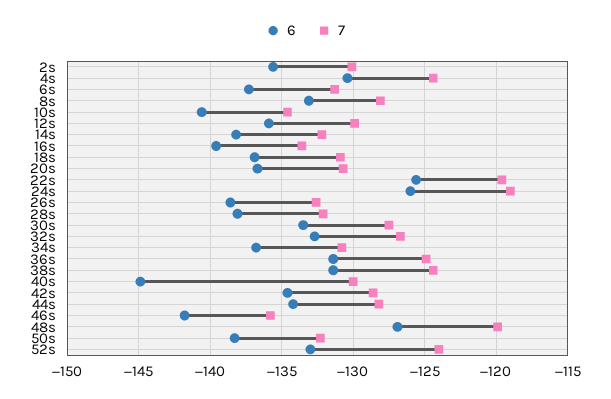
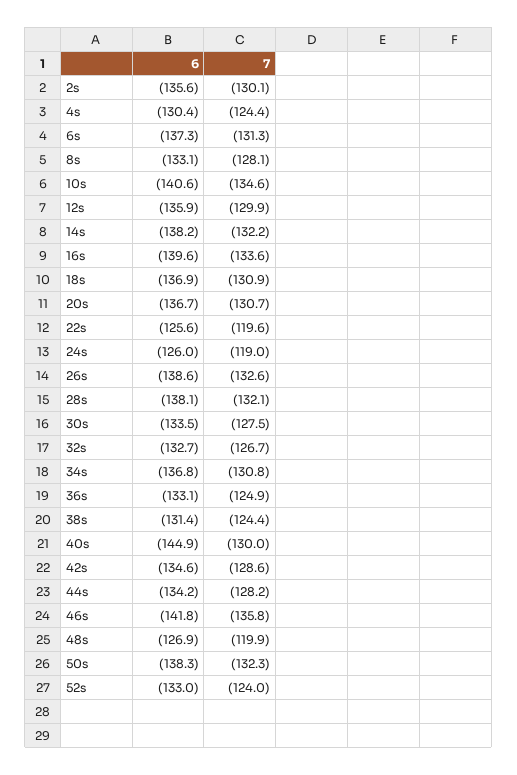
6, 36s: -131.5 -> -133.1

